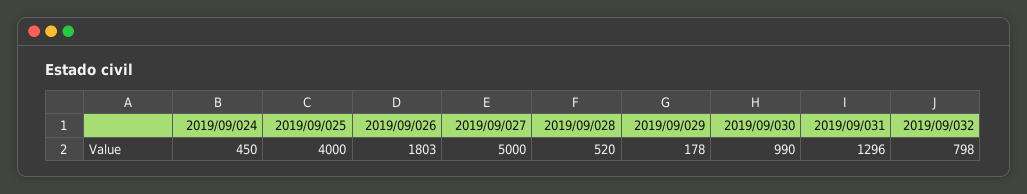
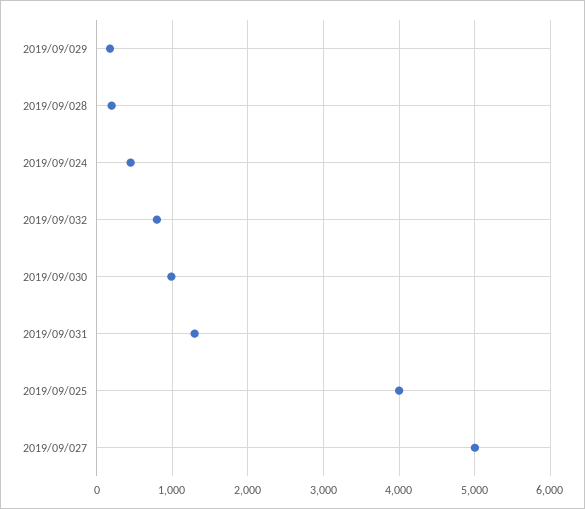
2019/09/026: 1803 -> none
2019/09/028: 520 -> 200

